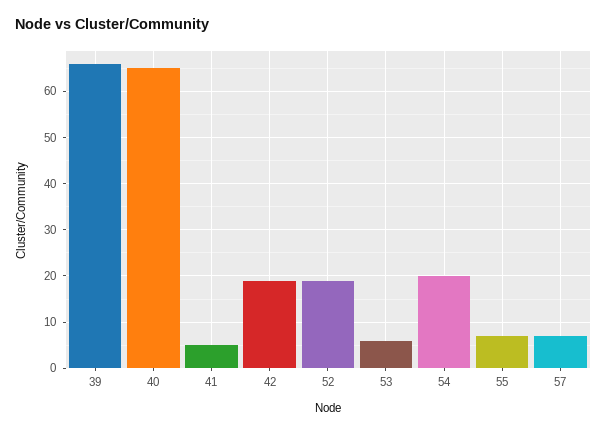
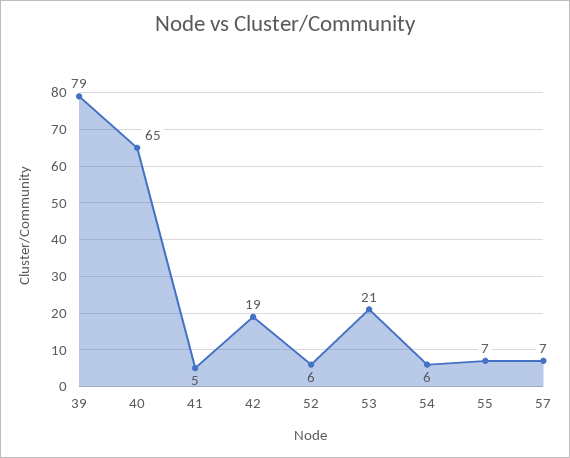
39: 65 -> 79
52: 20 -> 6
53: 5 -> 21
54: 20 -> 6

